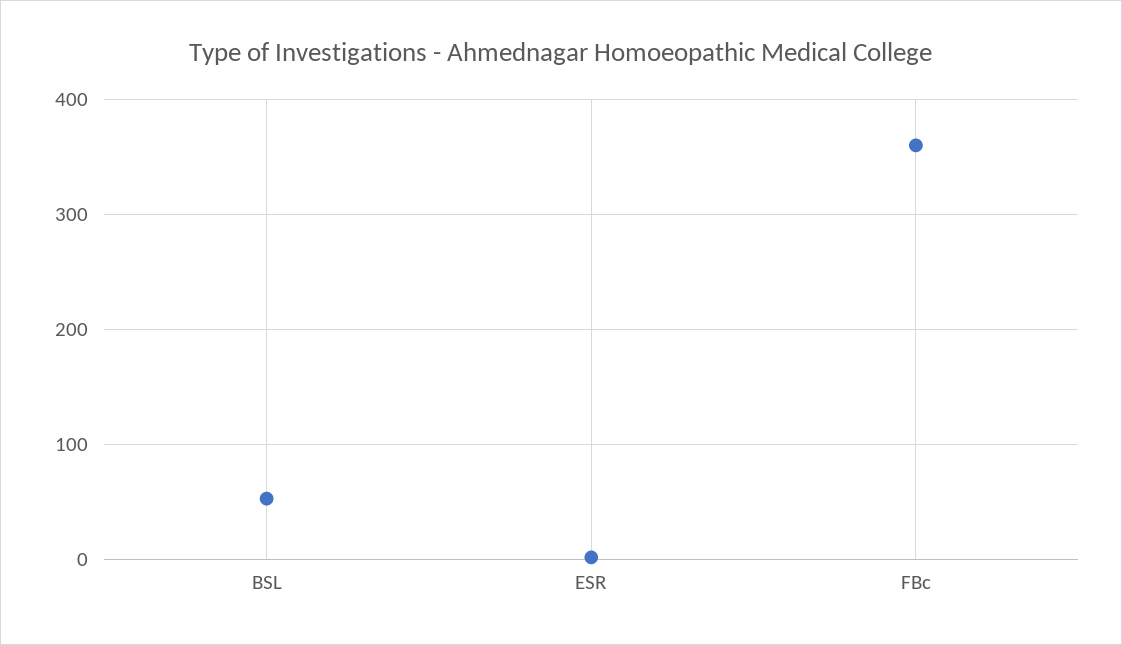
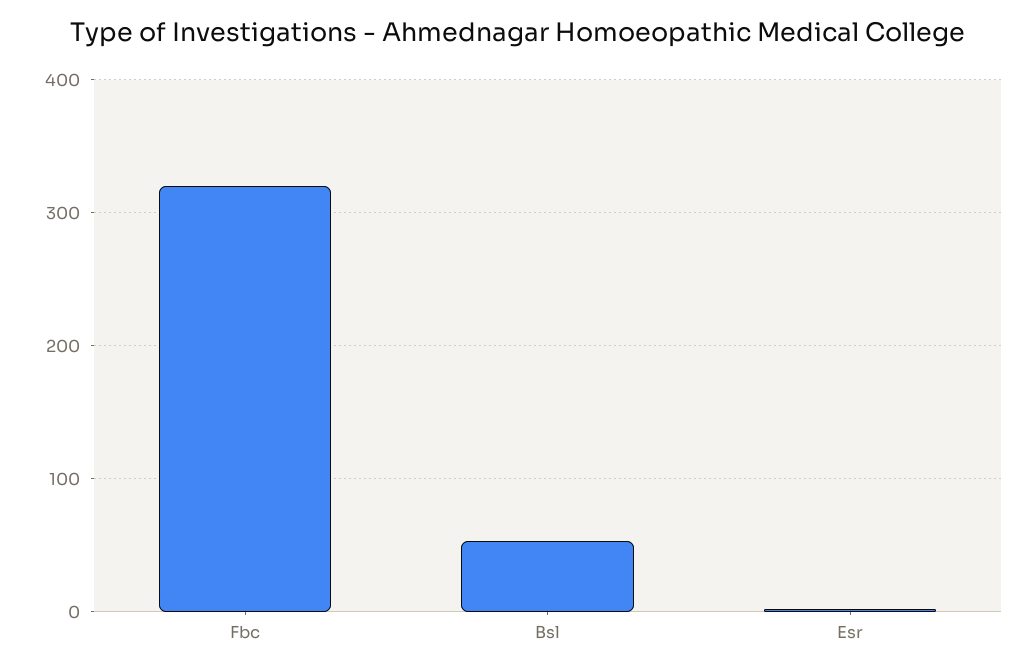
FBc: 360 -> 320

